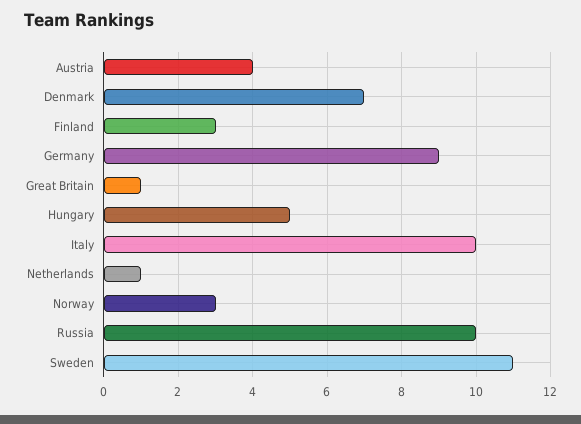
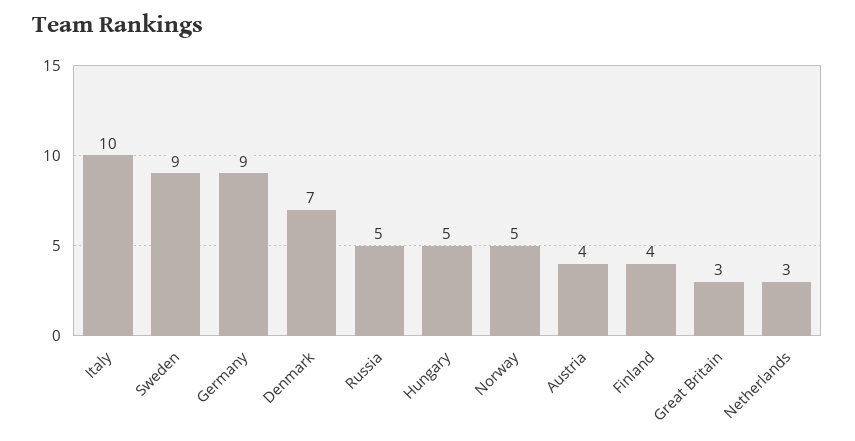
Finland: 3 -> 4
Great Britain: 1 -> 3
Netherlands: 1 -> 3
Norway: 3 -> 5
Russia: 10 -> 5
Sweden: 11 -> 9

